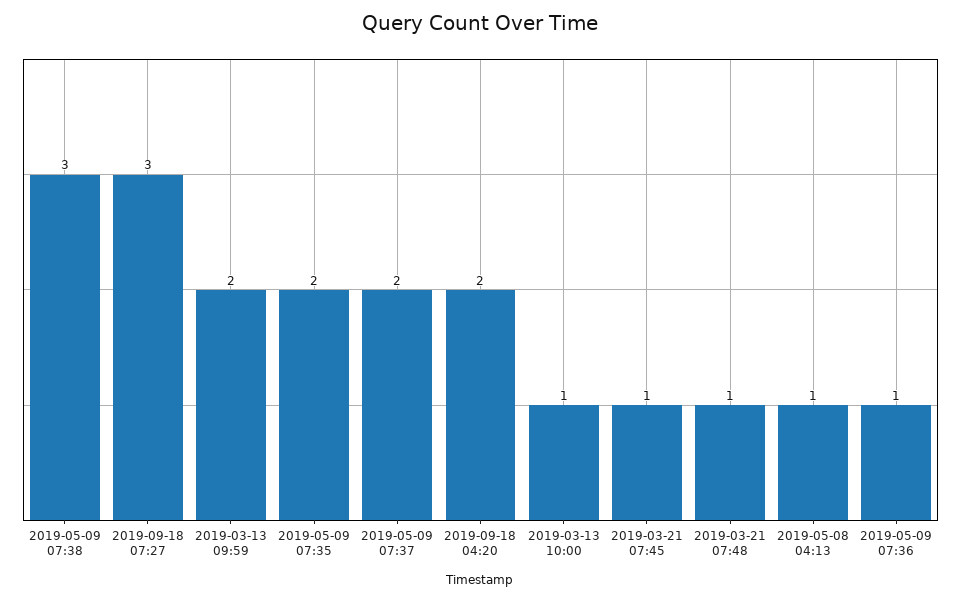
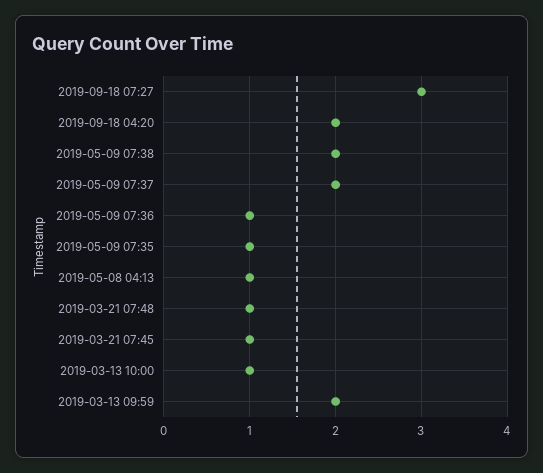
2019-05-09 07:38: 3 -> 2
2019-05-09 07:35: 2 -> 1

